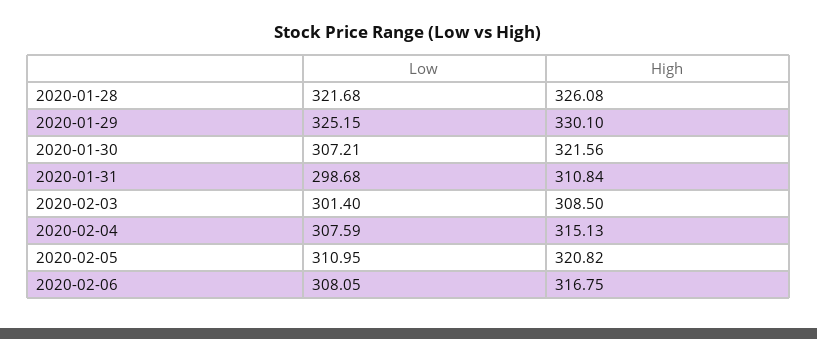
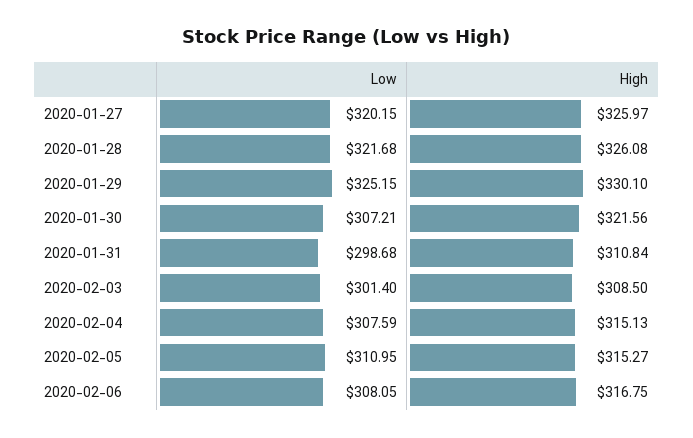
High, 2020-02-05: 320.82 -> 315.27
Low, 2020-01-27: none -> 320.15
High, 2020-01-27: none -> 325.97

